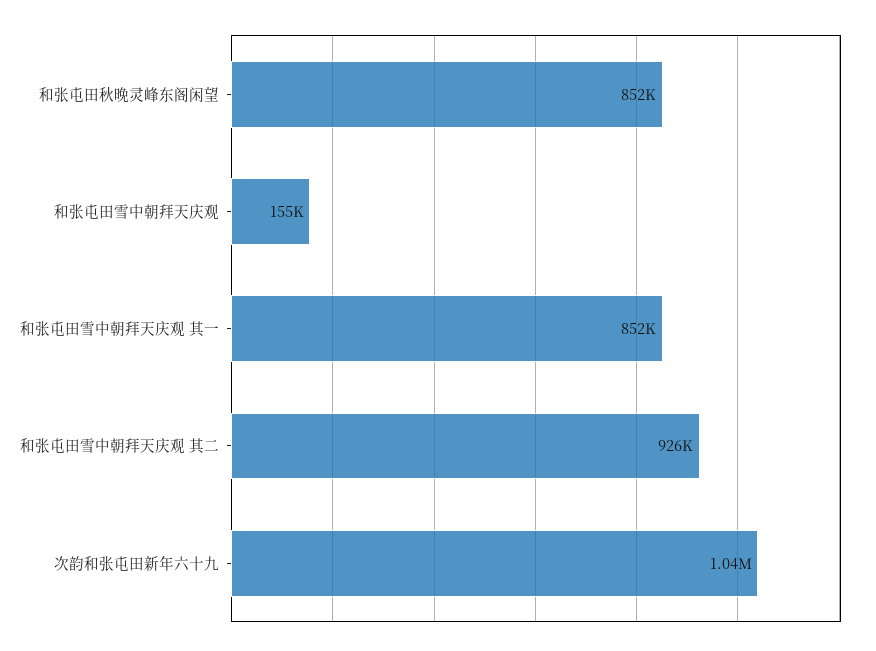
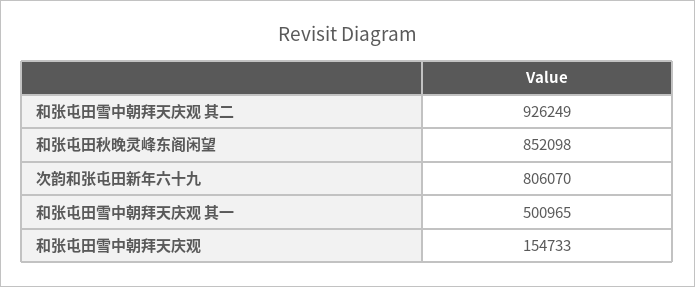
和张屯田雪中朝拜天庆观 其一: 852000 -> 500965
次韵和张屯田新年六十九: 1040000 -> 806070

